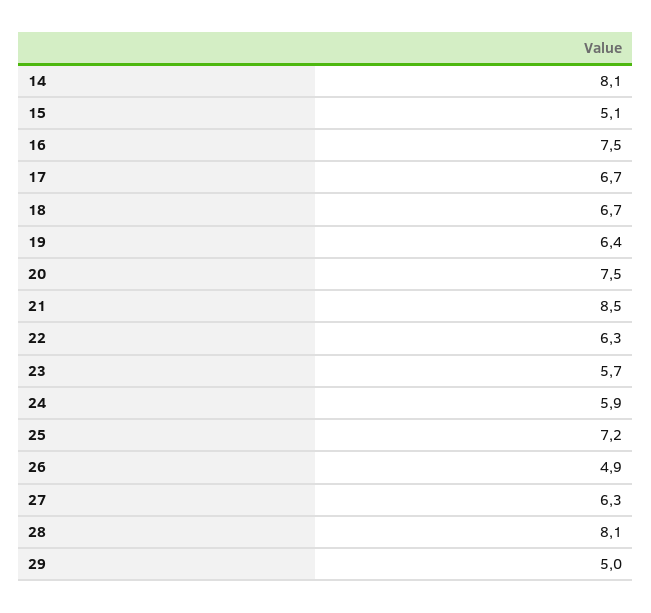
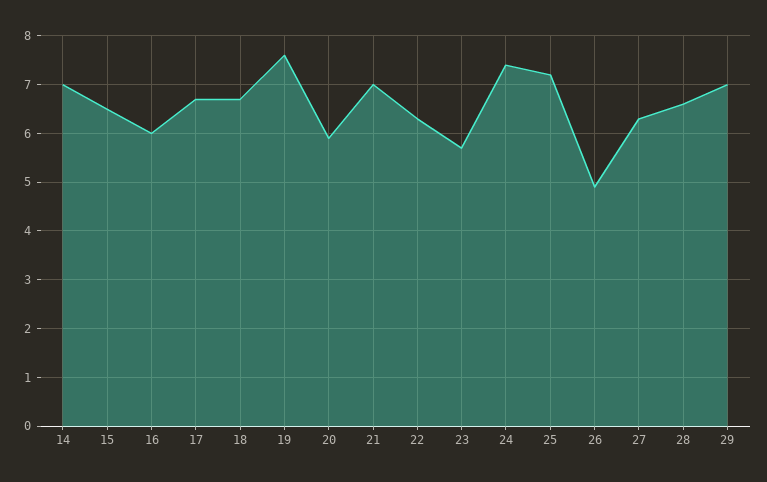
14: 8.1 -> 7
15: 5.1 -> 6.5
16: 7.5 -> 6
19: 6.4 -> 7.5
20: 7.5 -> 6
21: 8.5 -> 7
24: 5.9 -> 7.5
28: 8.1 -> 6.5
29: 5 -> 7

